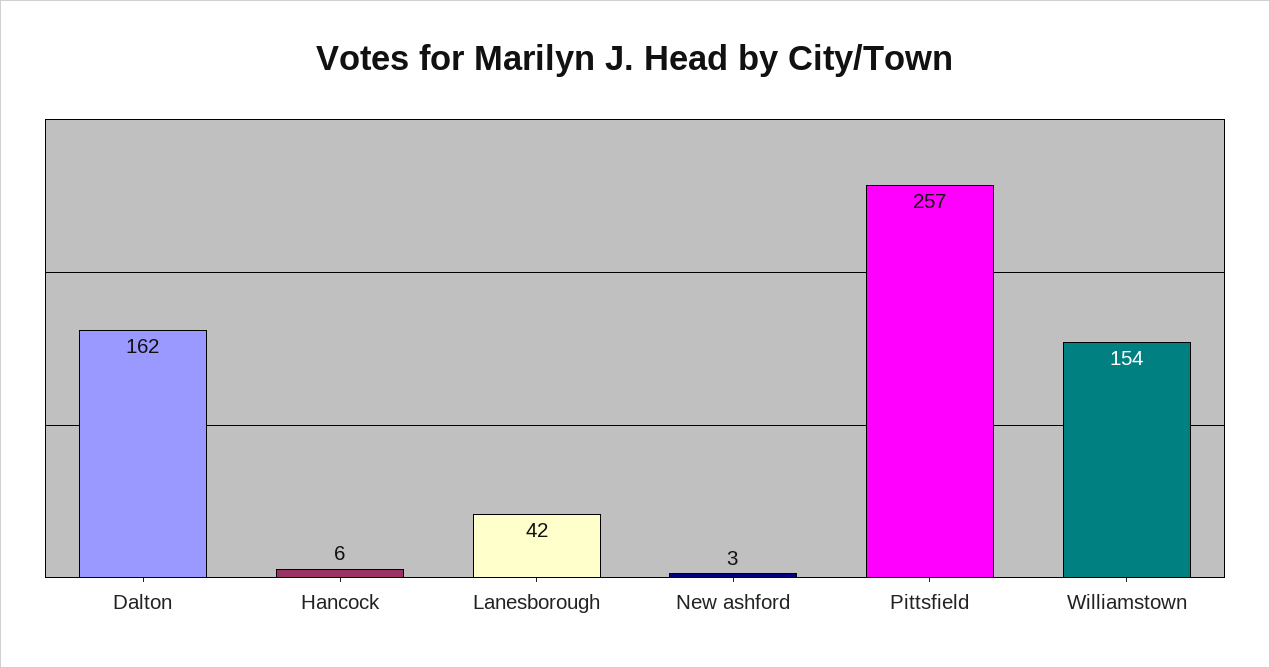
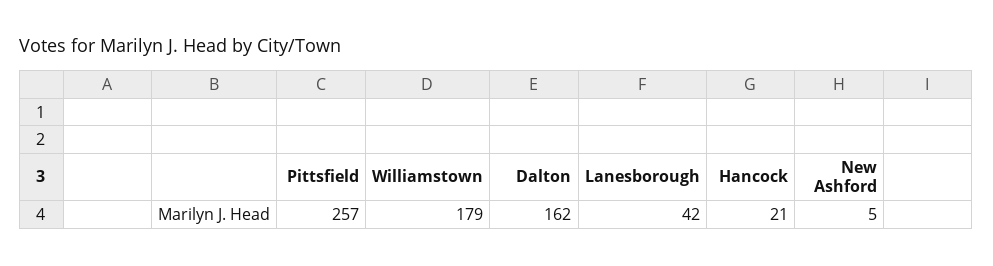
Hancock: 6 -> 21
New ashford: 3 -> 5
Williamstown: 154 -> 179

